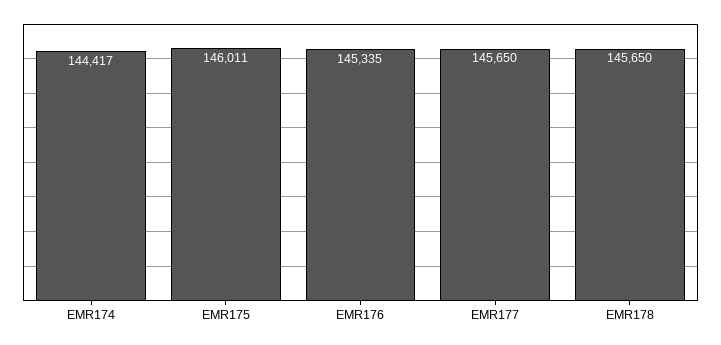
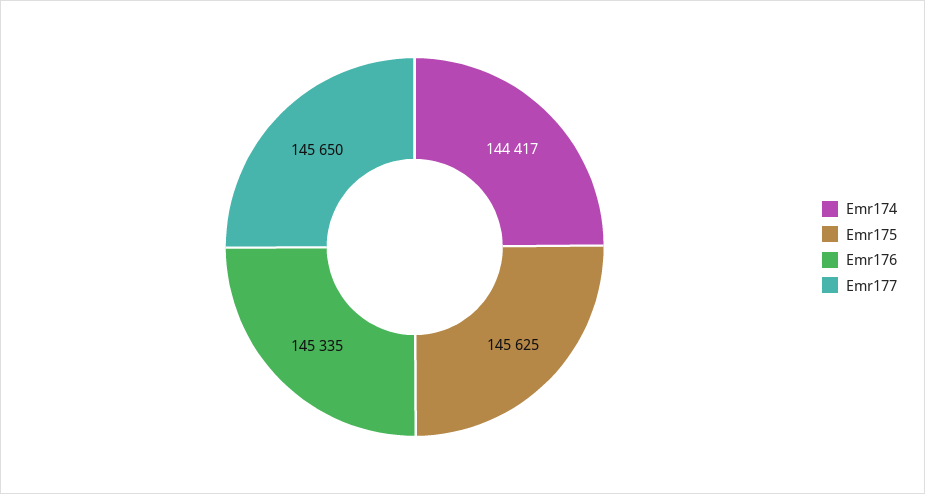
EMR175: 146011 -> 145625
EMR178: 145650 -> none

